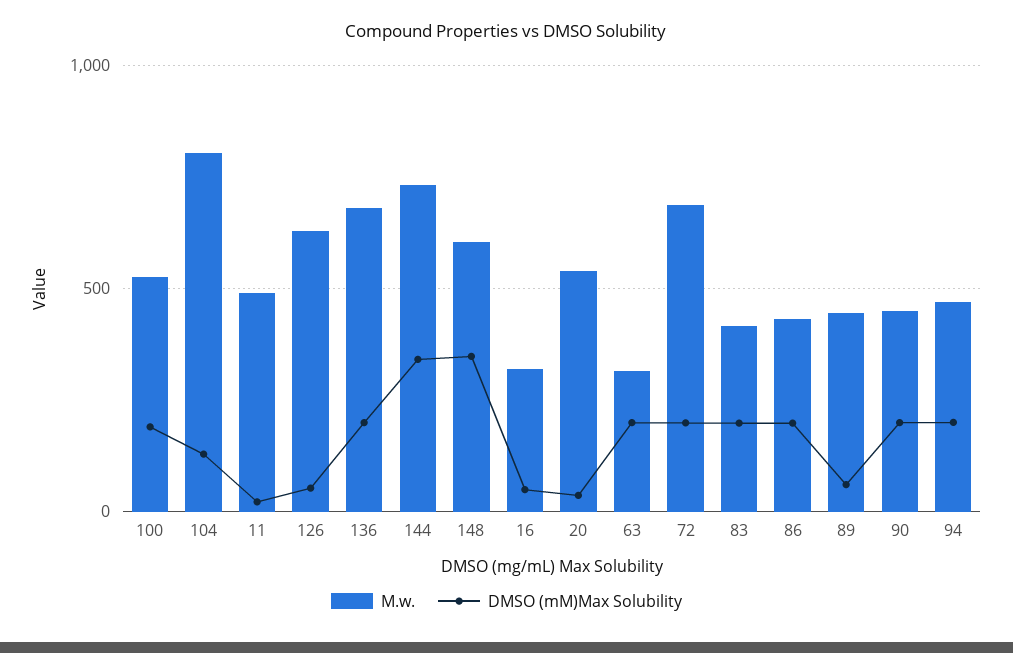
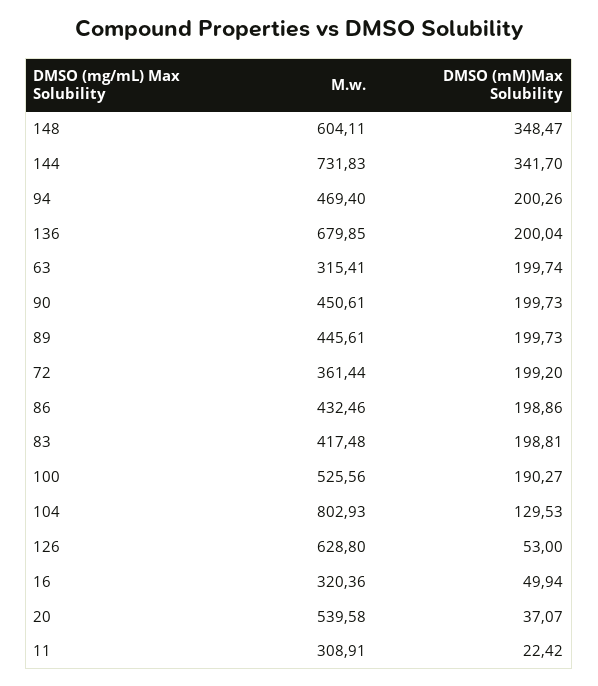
M.w., 11: 500 -> 308.91
M.w., 72: 700 -> 361.44
DMSO (mM)Max Solubility, 89: 50 -> 199.73

